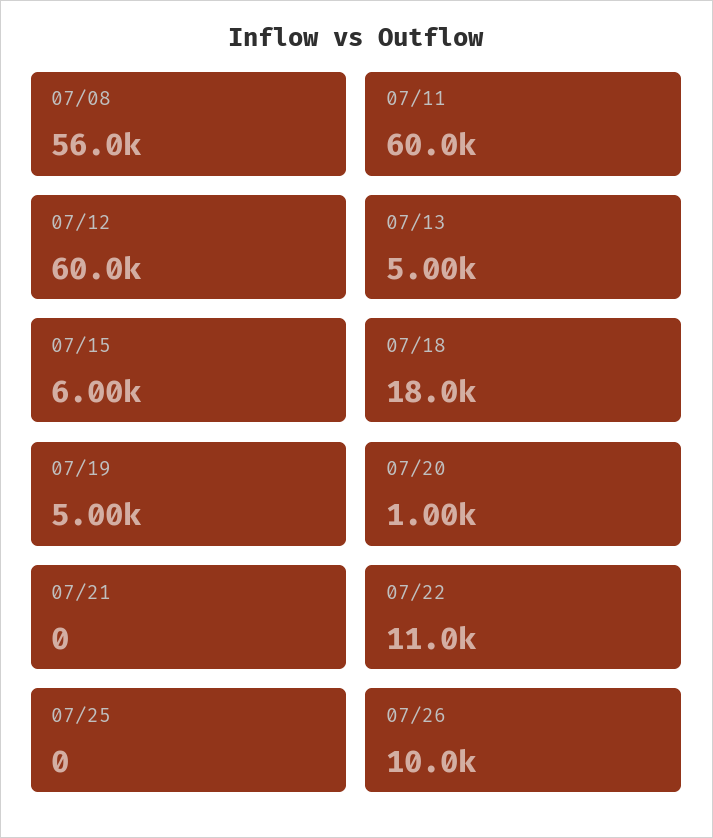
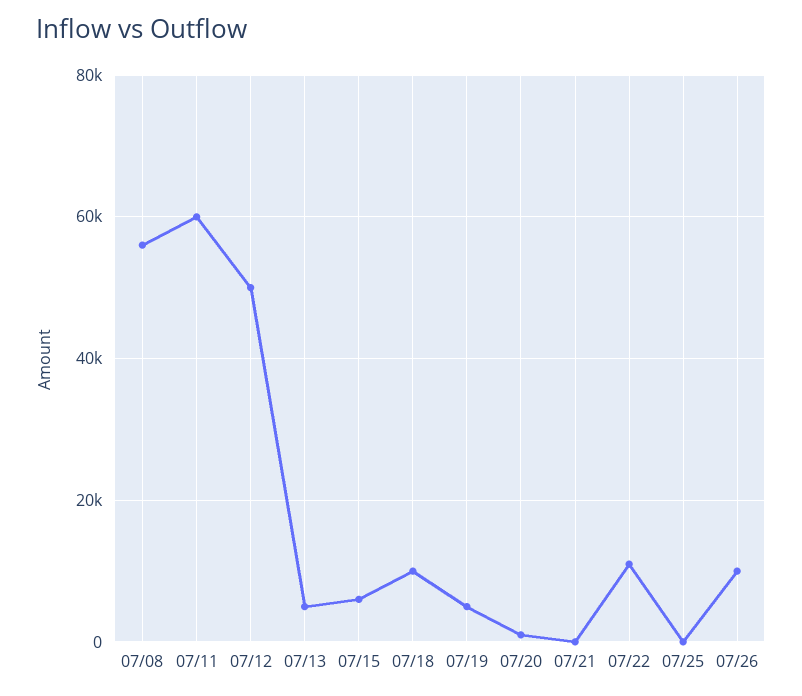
07/12: 60000 -> 50000
07/18: 18000 -> 10000

